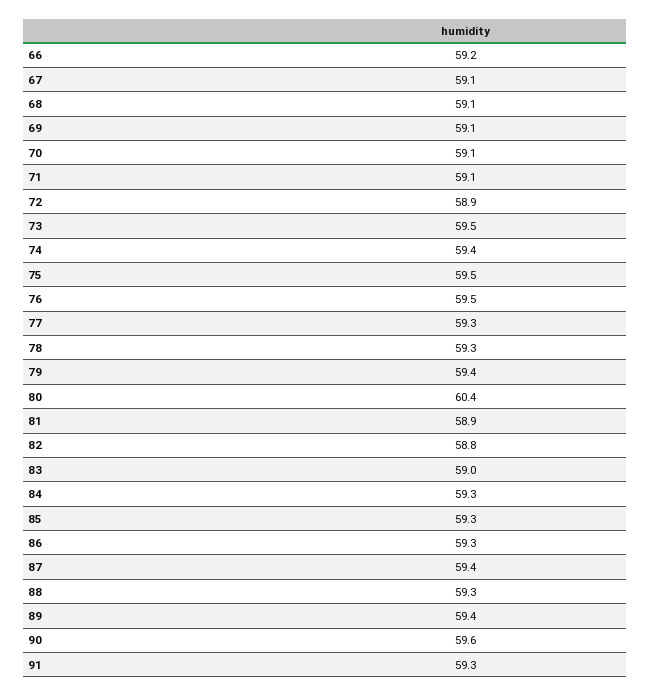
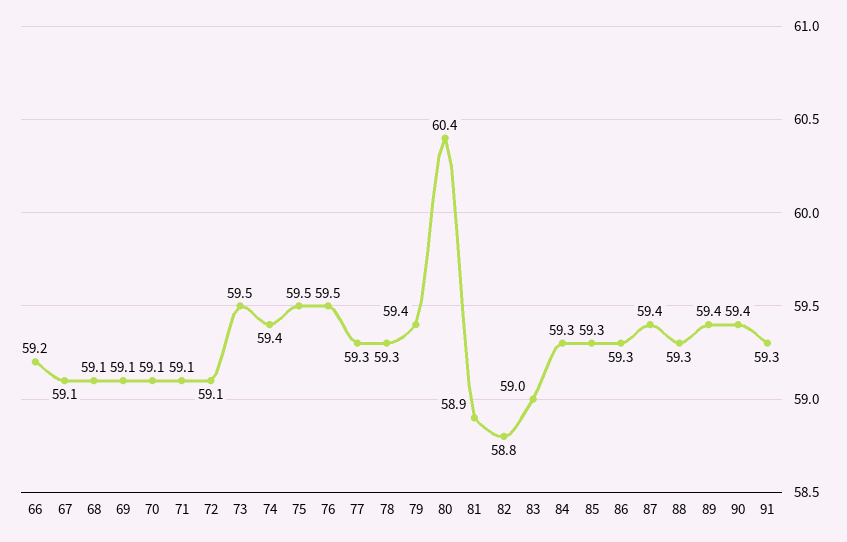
72: 58.9 -> 59.1
90: 59.6 -> 59.4

